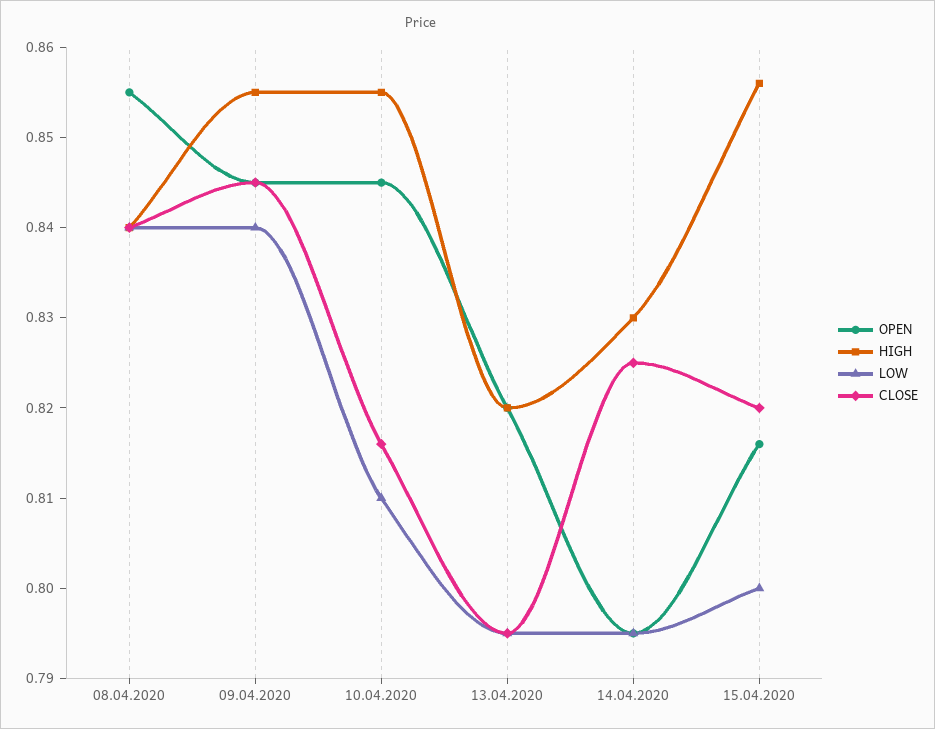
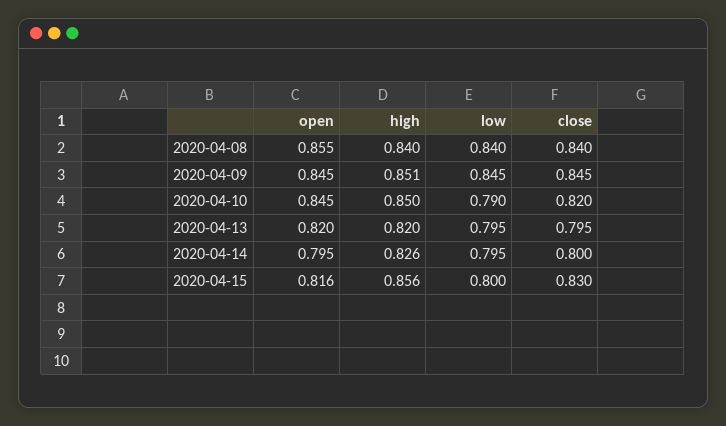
HIGH, 09.04.2020: 0.855 -> 0.851
LOW, 09.04.2020: 0.84 -> 0.845
HIGH, 10.04.2020: 0.855 -> 0.85
LOW, 10.04.2020: 0.81 -> 0.79
CLOSE, 10.04.2020: 0.816 -> 0.82
HIGH, 14.04.2020: 0.83 -> 0.826
CLOSE, 14.04.2020: 0.825 -> 0.8
CLOSE, 15.04.2020: 0.82 -> 0.83

